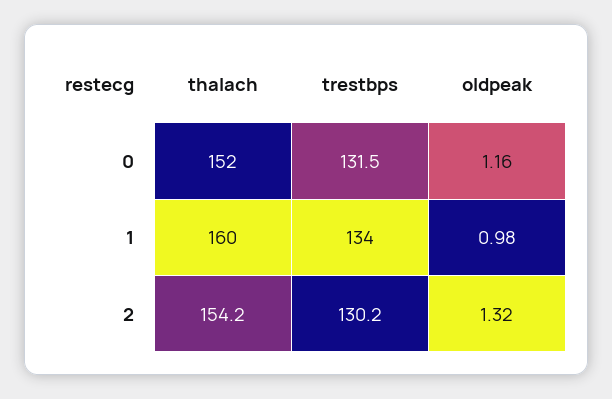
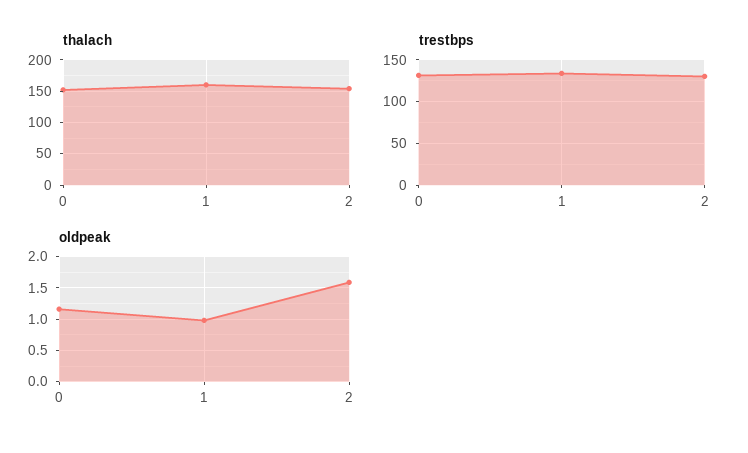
oldpeak, 2: 1.32 -> 1.6

